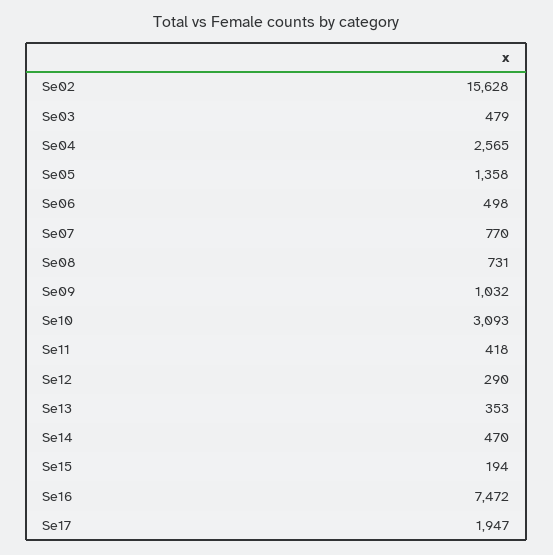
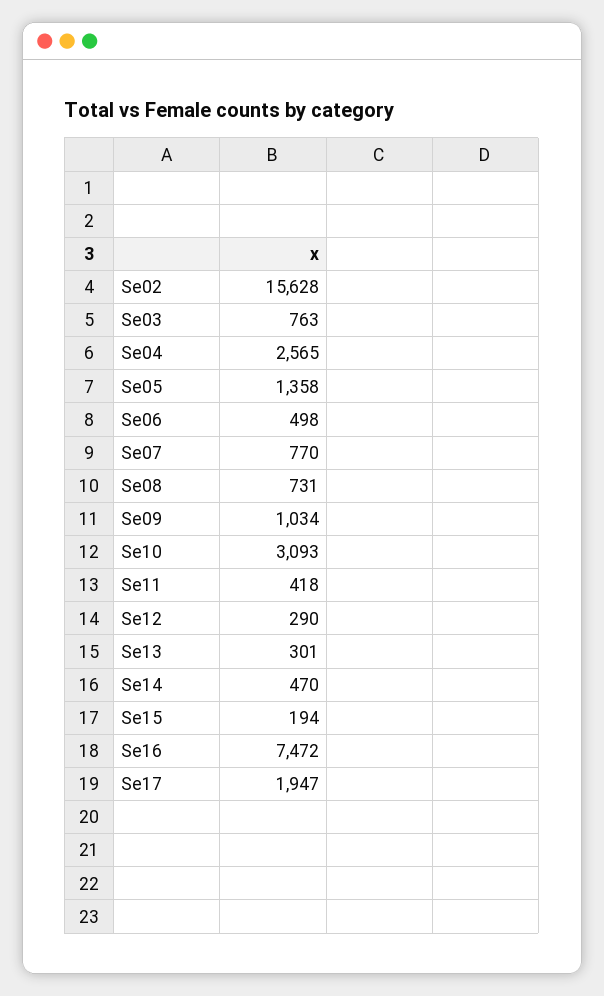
Se03: 479 -> 763
Se09: 1032 -> 1034
Se13: 353 -> 301

